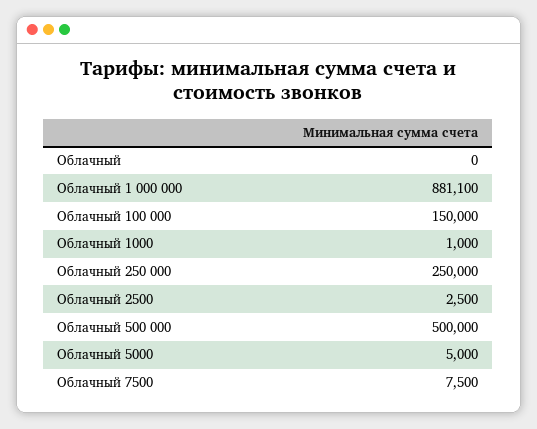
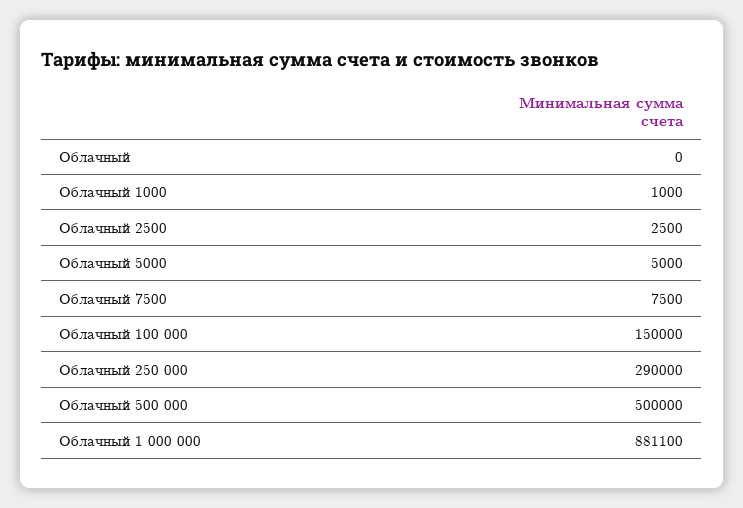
Облачный 250 000: 250000 -> 290000

